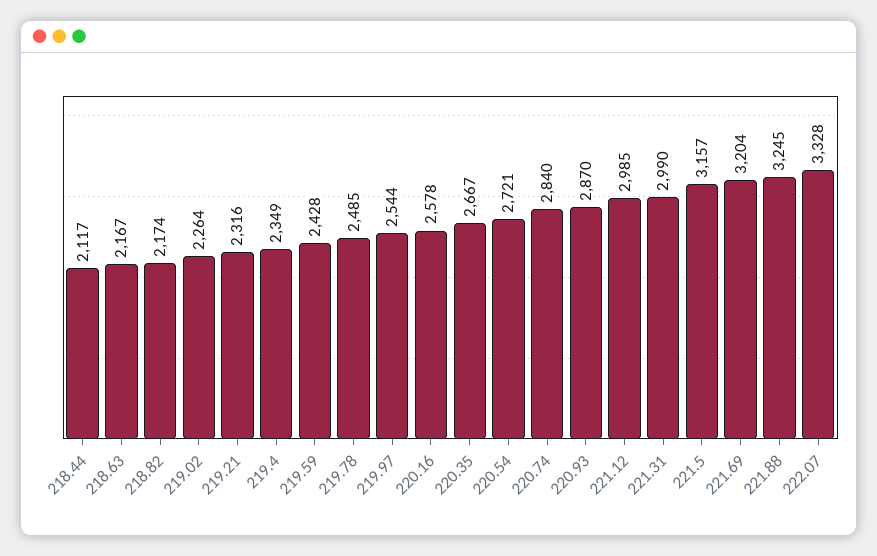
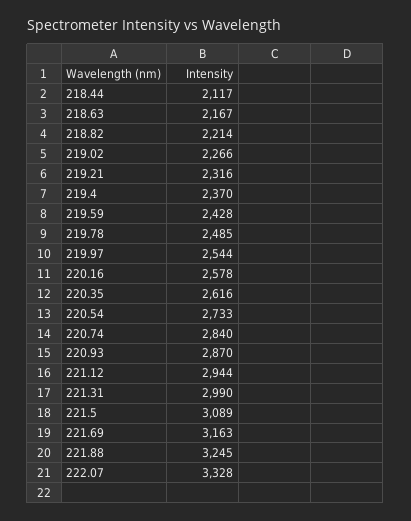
218.82: 2174 -> 2214
219.02: 2264 -> 2266
219.4: 2349 -> 2370
220.35: 2667 -> 2616
220.54: 2721 -> 2733
221.12: 2985 -> 2944
221.5: 3157 -> 3089
221.69: 3204 -> 3163

